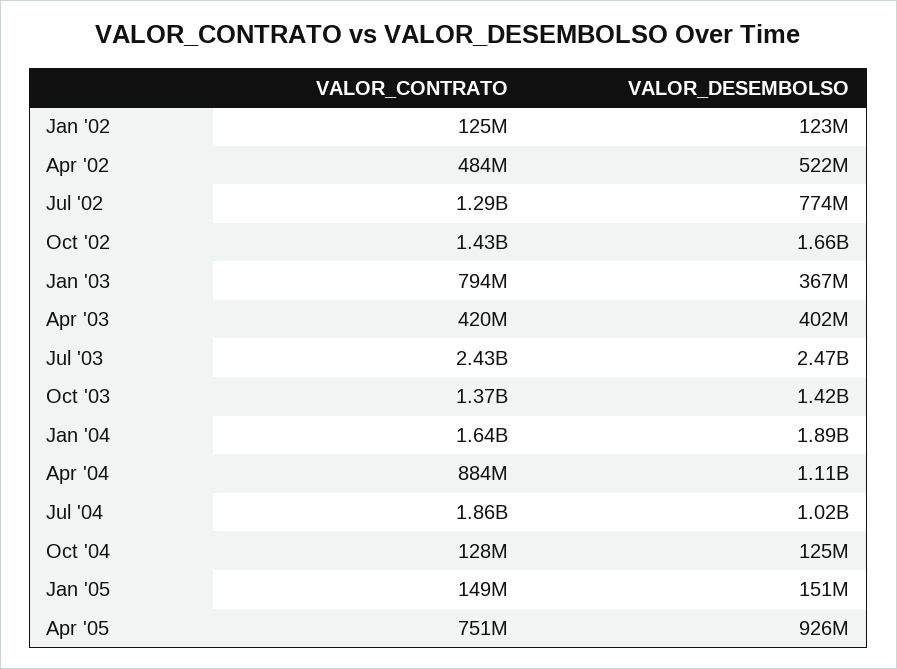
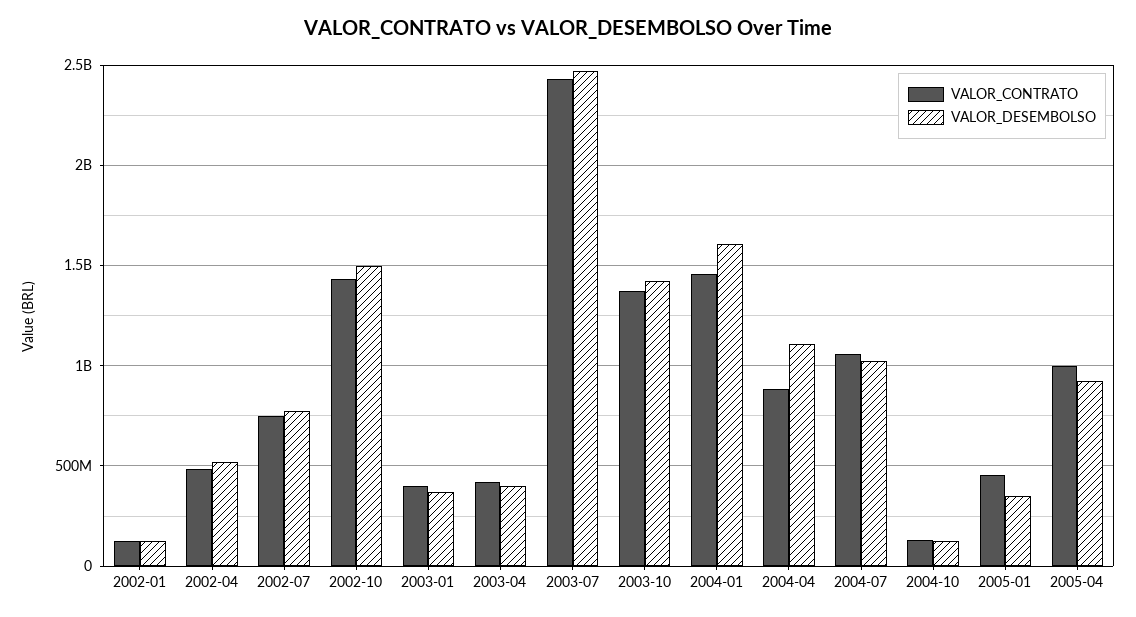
VALOR_CONTRATO, Jul '02: 1290000000 -> 750000000
VALOR_DESEMBOLSO, Oct '02: 1660000000 -> 1500000000
VALOR_CONTRATO, Jan '03: 794000000 -> 400000000
VALOR_CONTRATO, Jan '04: 1640000000 -> 1450000000
VALOR_DESEMBOLSO, Jan '04: 1890000000 -> 1600000000
VALOR_CONTRATO, Jul '04: 1860000000 -> 1050000000
VALOR_CONTRATO, Jan '05: 149000000 -> 450000000
VALOR_DESEMBOLSO, Jan '05: 151000000 -> 350000000
VALOR_CONTRATO, Apr '05: 751000000 -> 1000000000

